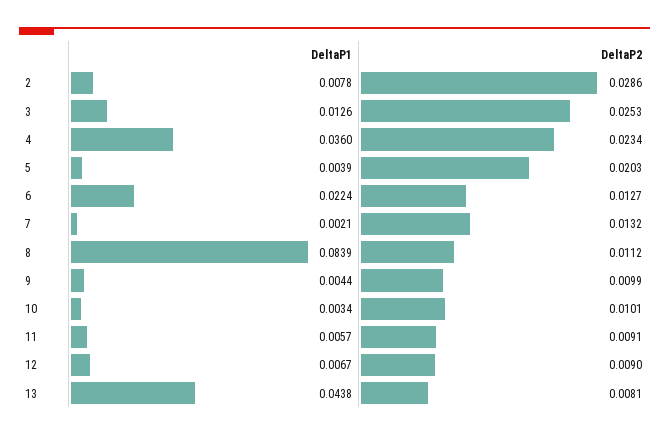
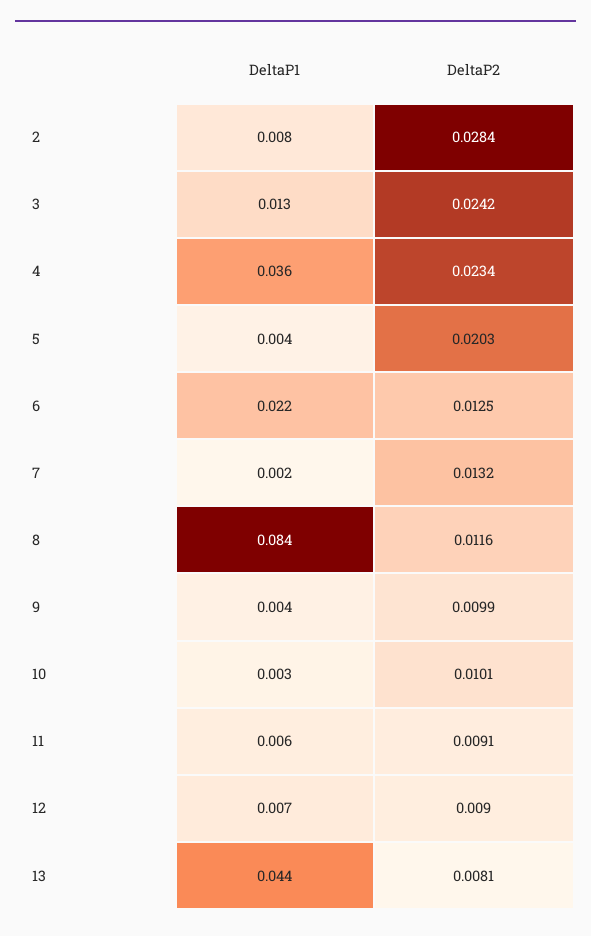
DeltaP2, 2: 0.0286 -> 0.0284
DeltaP2, 3: 0.0253 -> 0.0242
DeltaP2, 6: 0.0127 -> 0.0125
DeltaP2, 8: 0.0112 -> 0.0116

